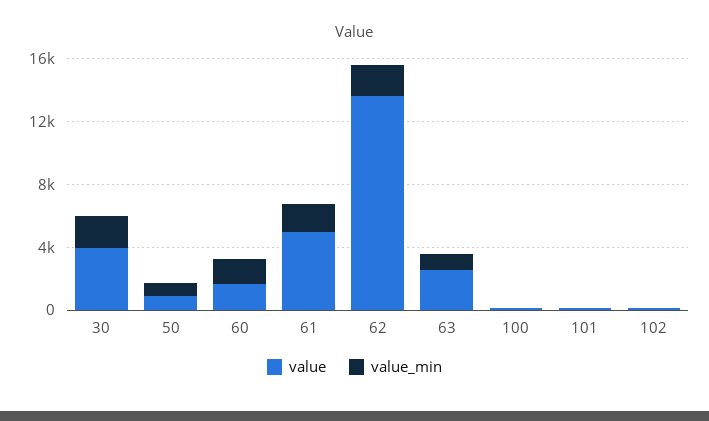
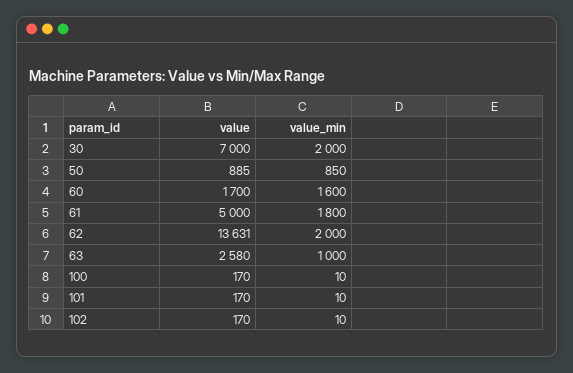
value, 30: 4000 -> 7000

